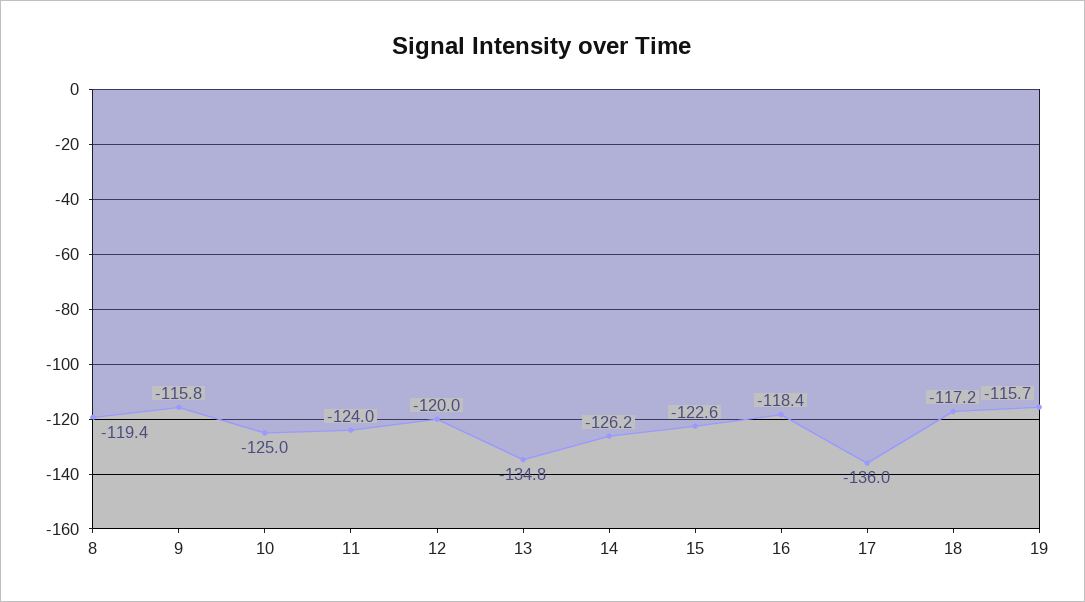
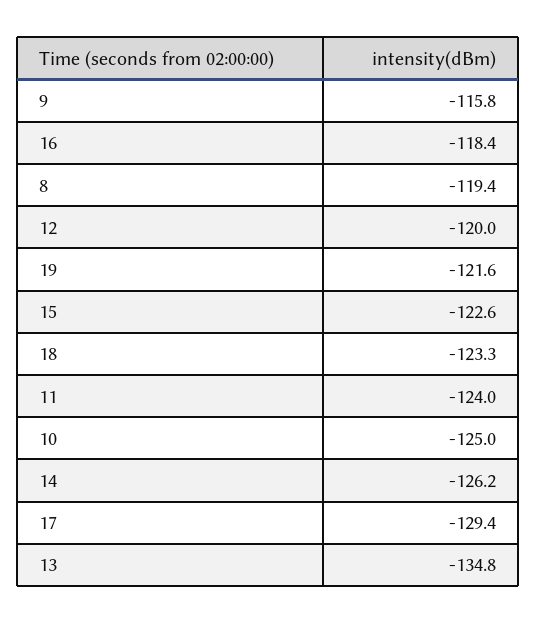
17: -136 -> -129.4
18: -117.2 -> -123.3
19: -115.7 -> -121.6

